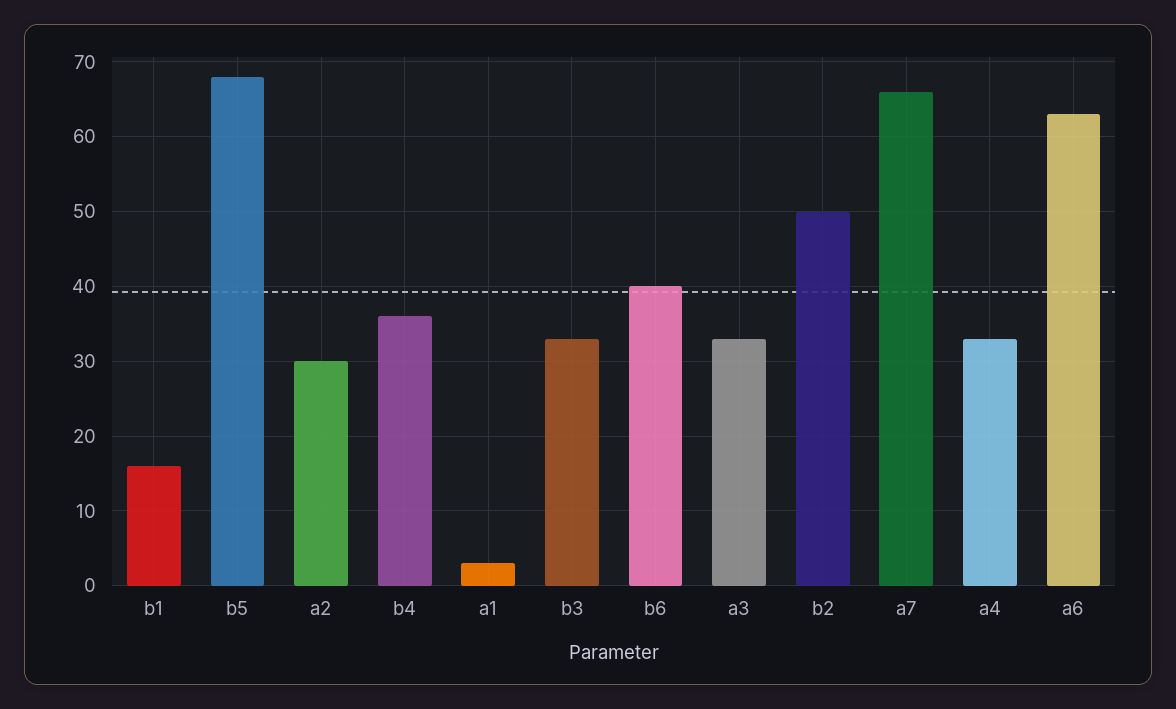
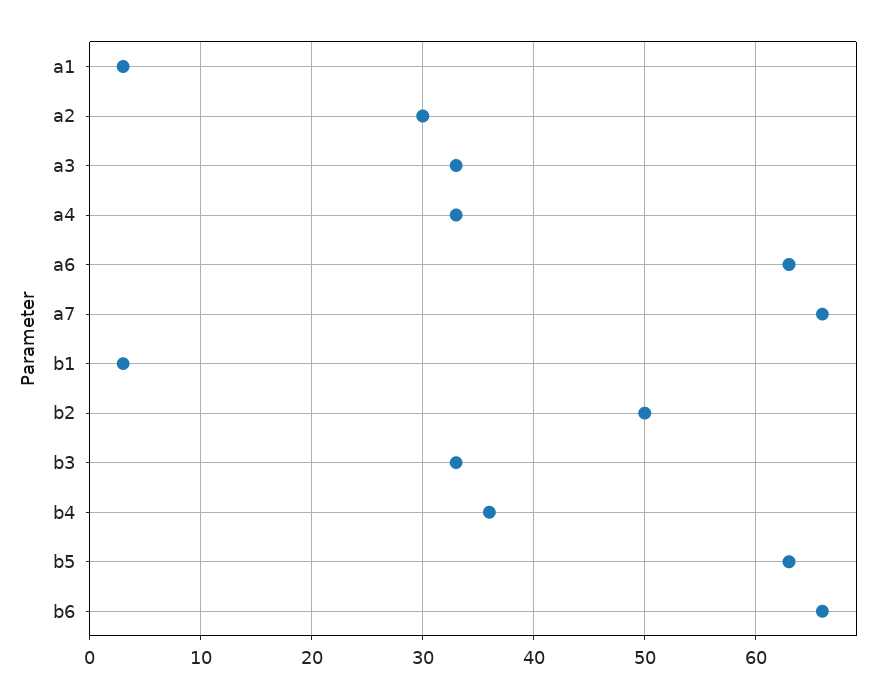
b1: 16 -> 3
b5: 68 -> 63
b6: 40 -> 66

